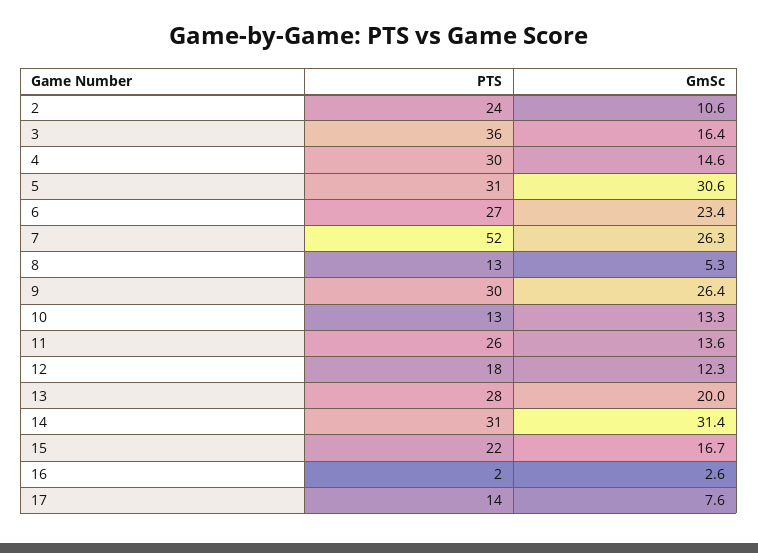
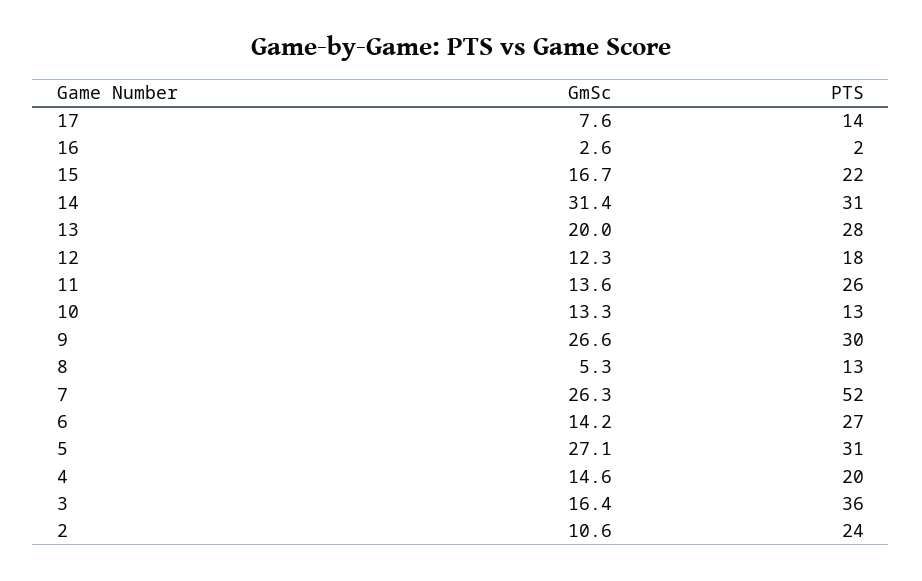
PTS, 4: 30 -> 20
GmSc, 5: 30.6 -> 27.1
GmSc, 6: 23.4 -> 14.2
GmSc, 9: 26.4 -> 26.6

